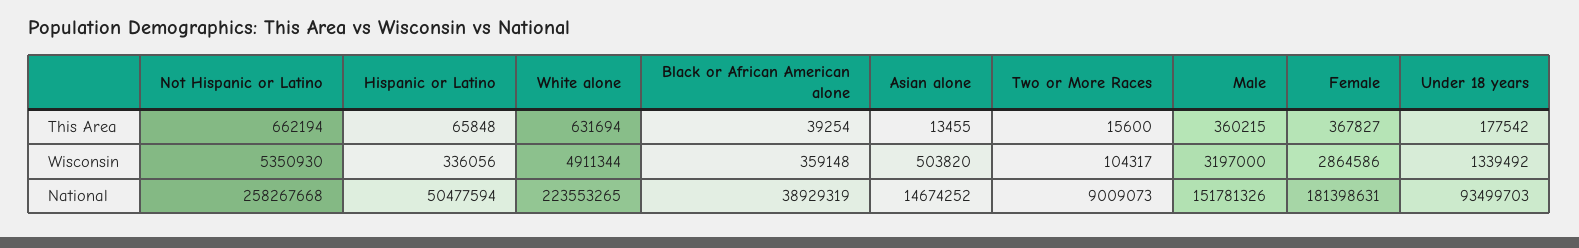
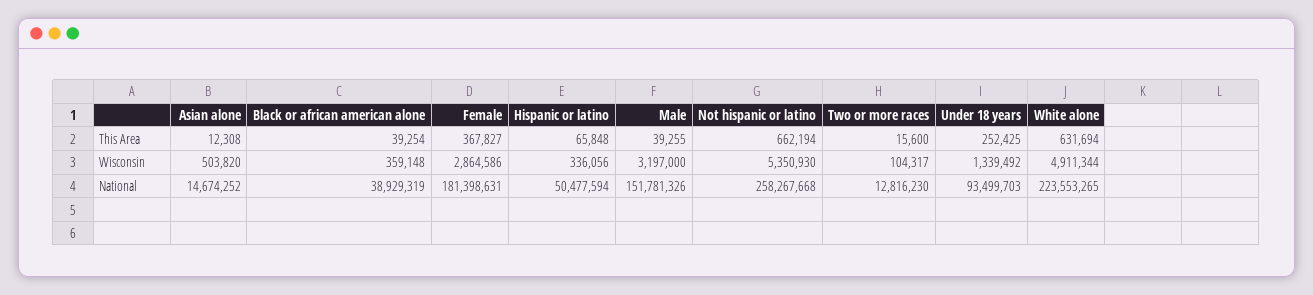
Asian alone, This Area: 13455 -> 12308
Male, This Area: 360215 -> 39255
Under 18 years, This Area: 177542 -> 252425
Two or More Races, National: 9009073 -> 12816230

